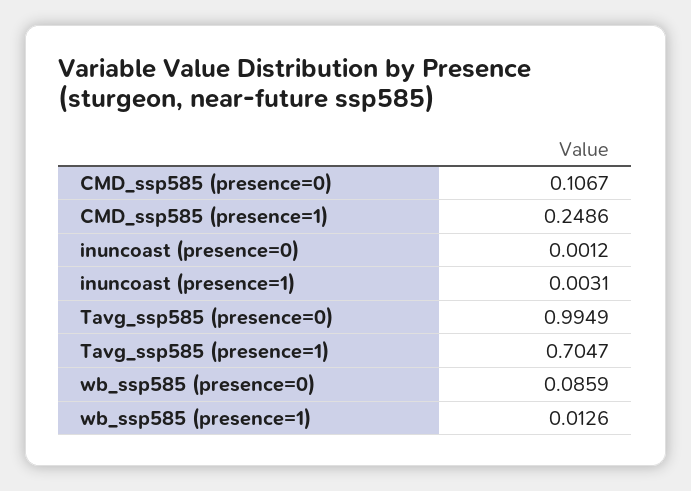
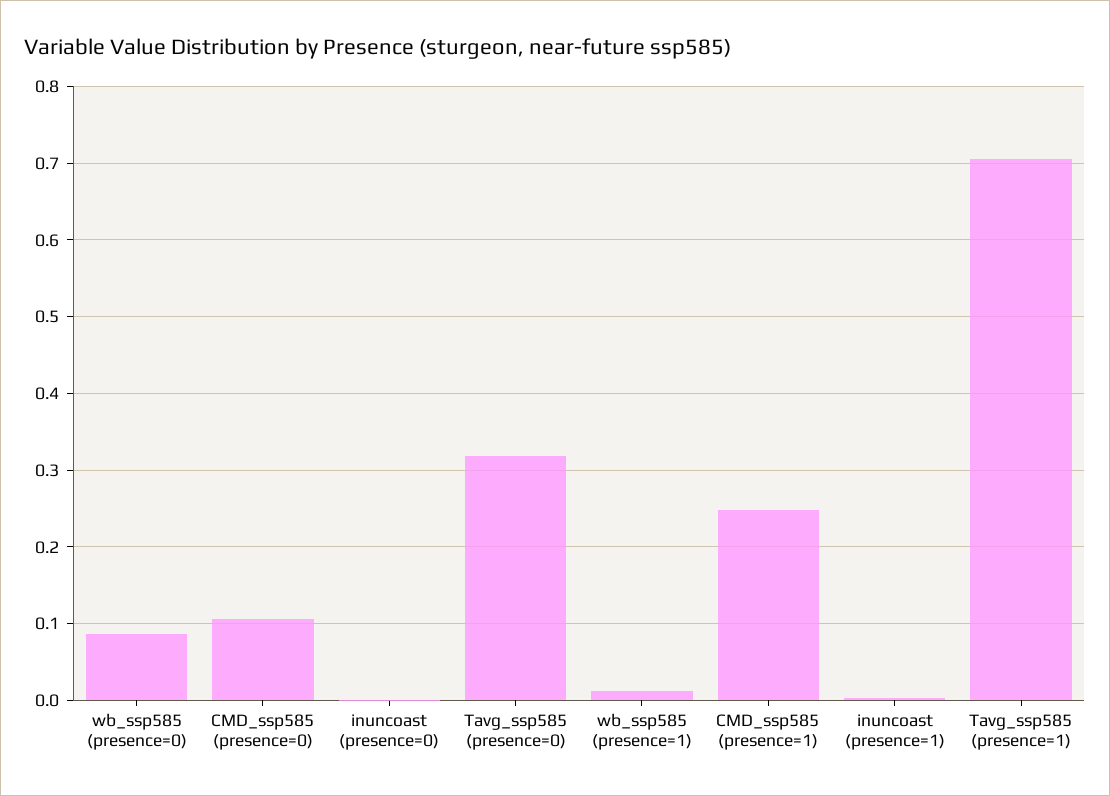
Tavg_ssp585 (presence=0): 0.9949 -> 0.32

